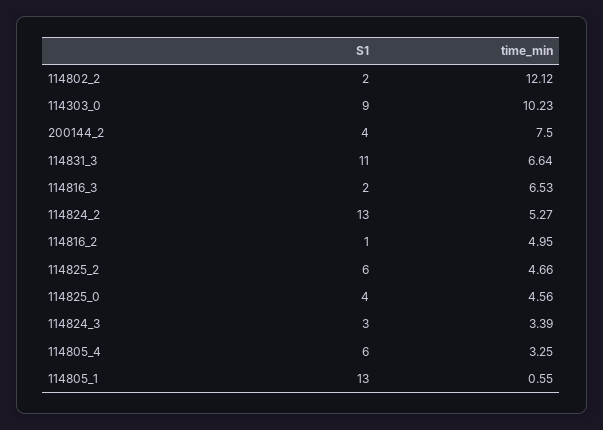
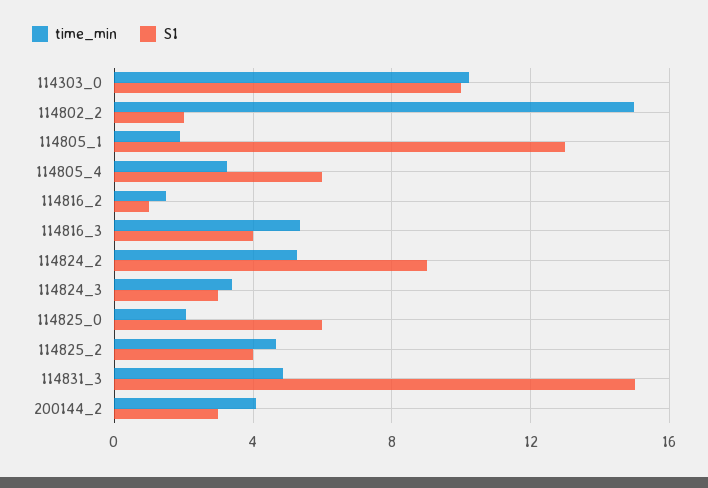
time_min, 114802_2: 12.12 -> 15
S1, 114303_0: 9 -> 10
S1, 200144_2: 4 -> 3
time_min, 200144_2: 7.5 -> 4
S1, 114831_3: 11 -> 15
time_min, 114831_3: 6.64 -> 5
S1, 114816_3: 2 -> 4
time_min, 114816_3: 6.53 -> 5.5
S1, 114824_2: 13 -> 9
time_min, 114816_2: 4.95 -> 1.5
S1, 114825_2: 6 -> 4
S1, 114825_0: 4 -> 6
time_min, 114825_0: 4.56 -> 2
time_min, 114805_1: 0.55 -> 2

